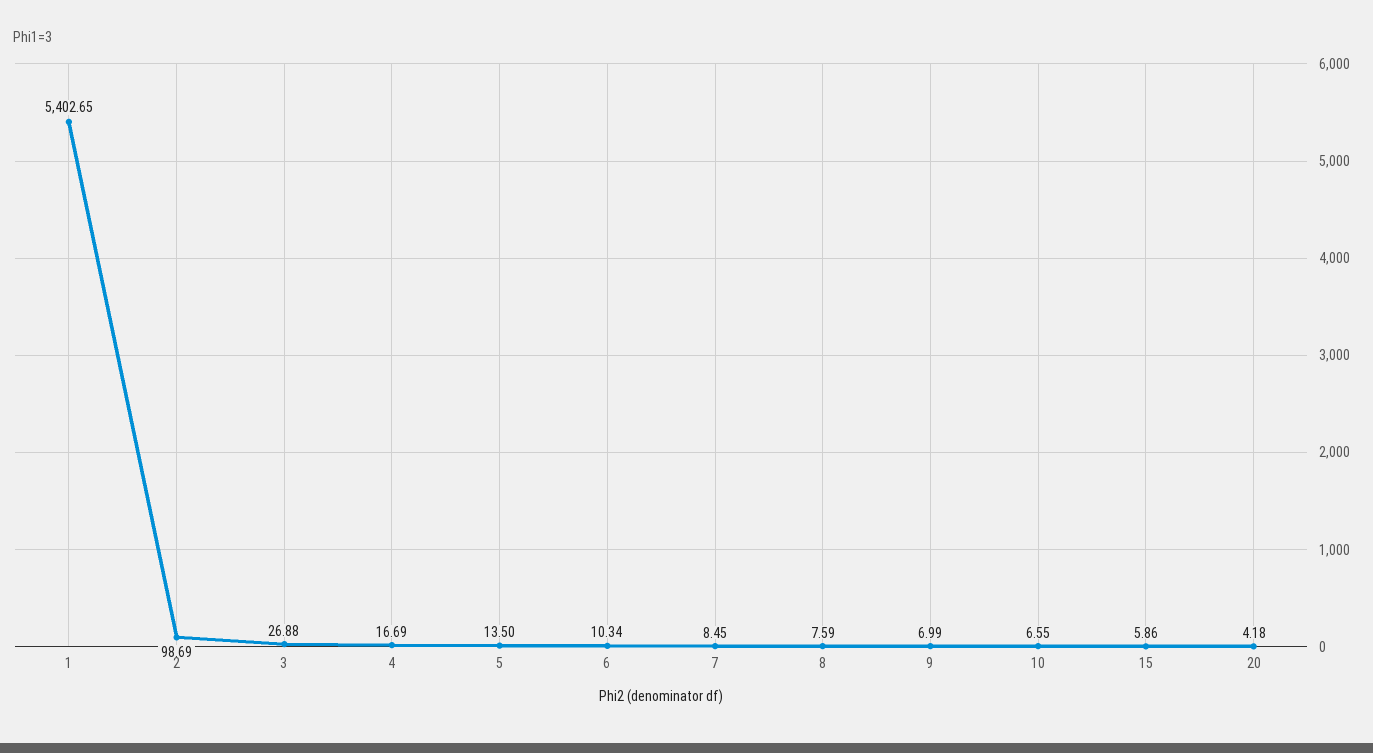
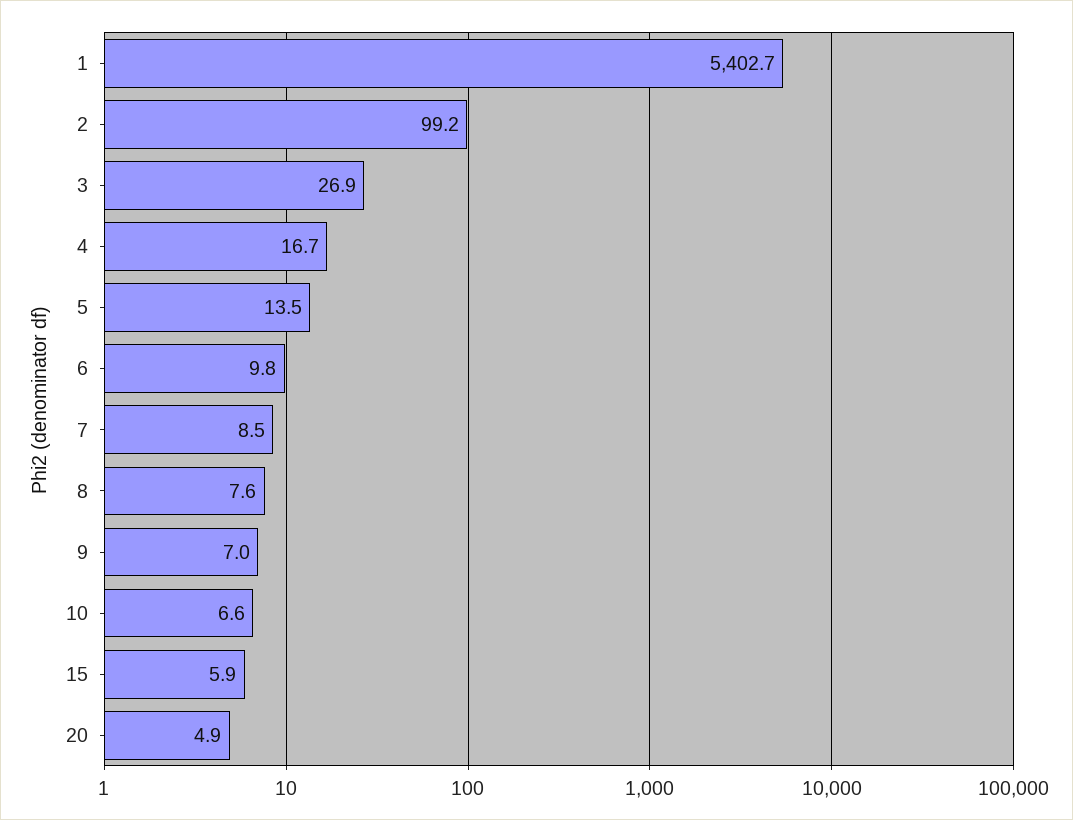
2: 98.69 -> 99.2
6: 10.34 -> 9.8
20: 4.18 -> 4.9

